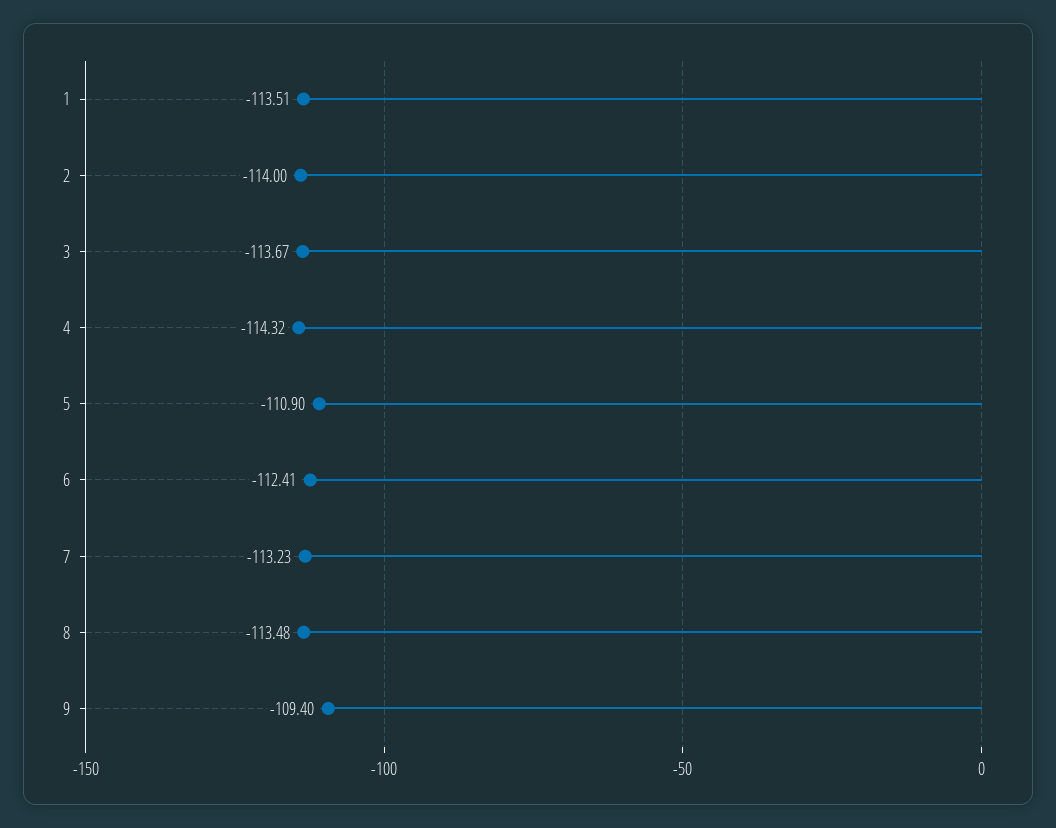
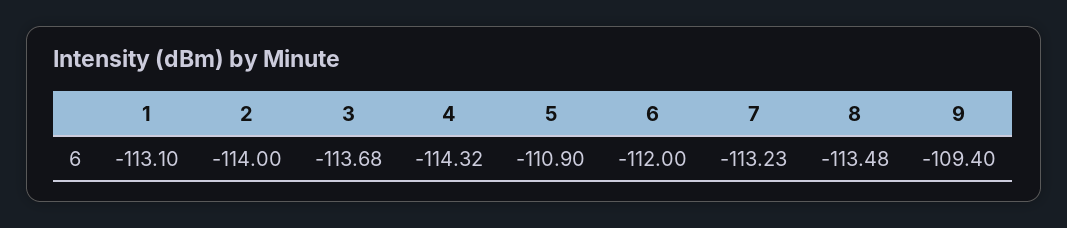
1: -113.51 -> -113.1
3: -113.67 -> -113.68
6: -112.41 -> -112

